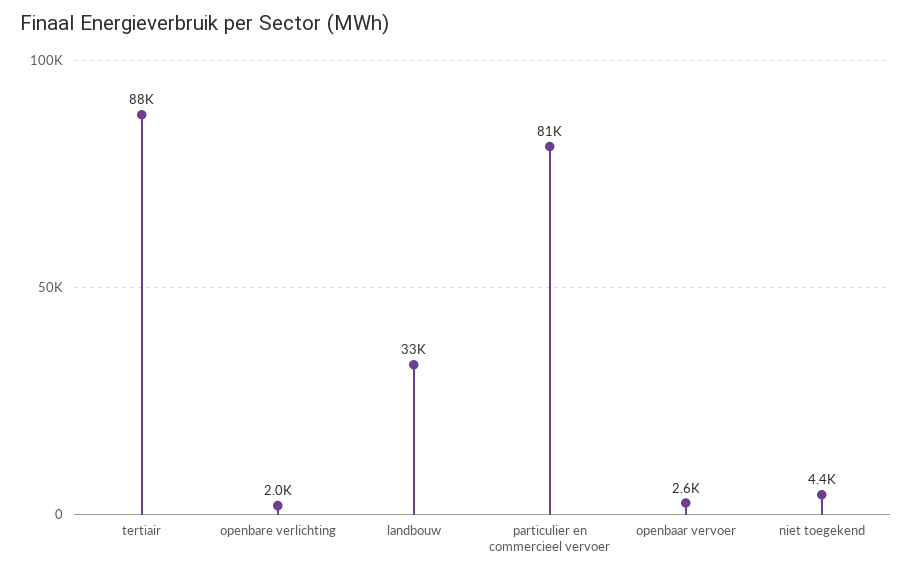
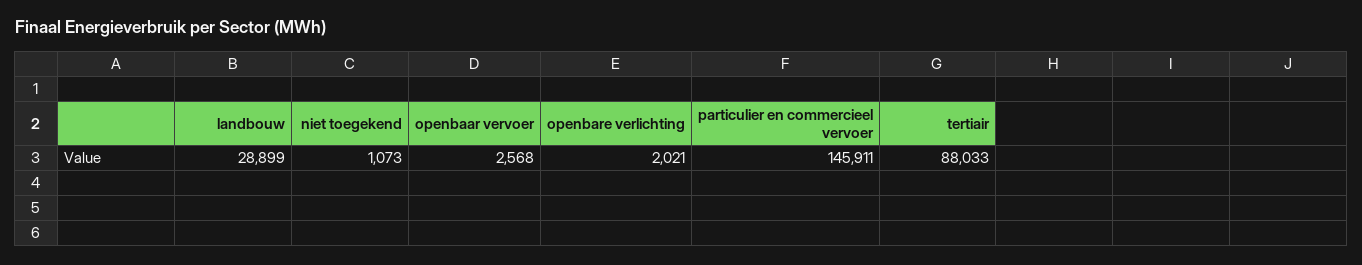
landbouw: 33000 -> 28899
particulier en commercieel vervoer: 81000 -> 145911
niet toegekend: 4400 -> 1073

